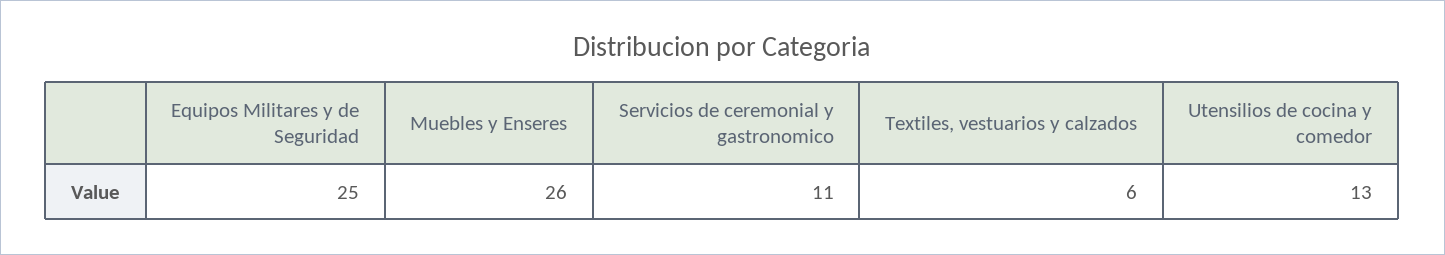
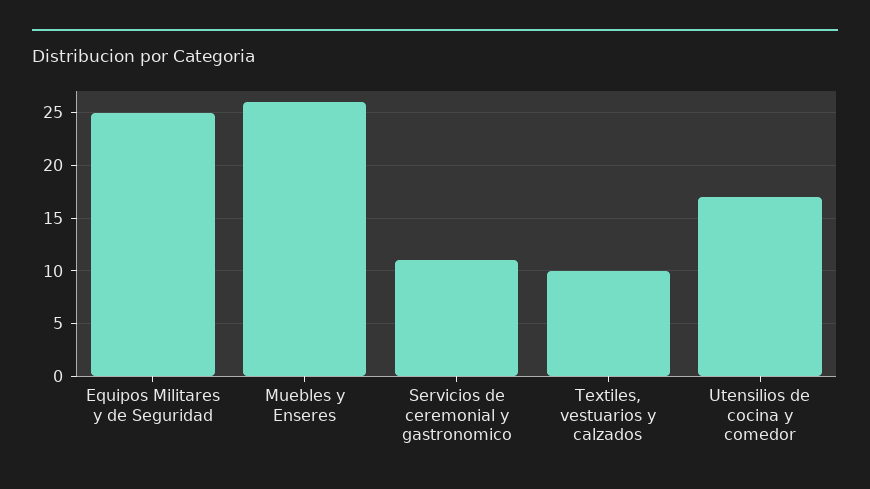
Textiles, vestuarios y calzados: 6 -> 10
Utensilios de cocina y comedor: 13 -> 17

